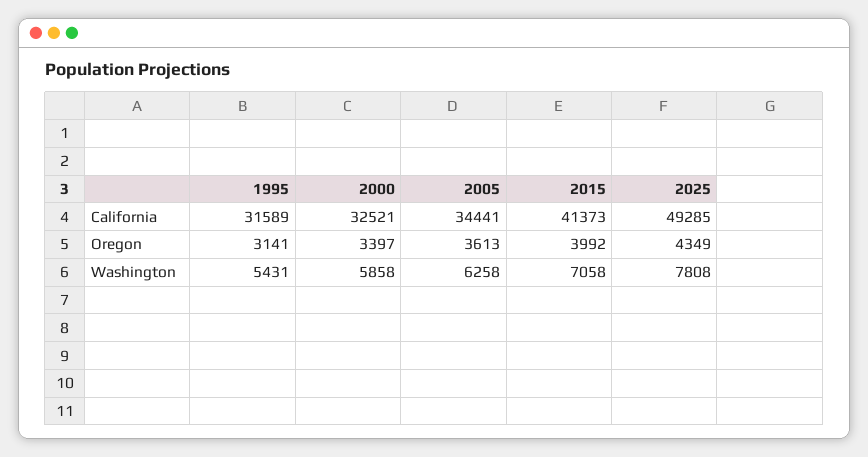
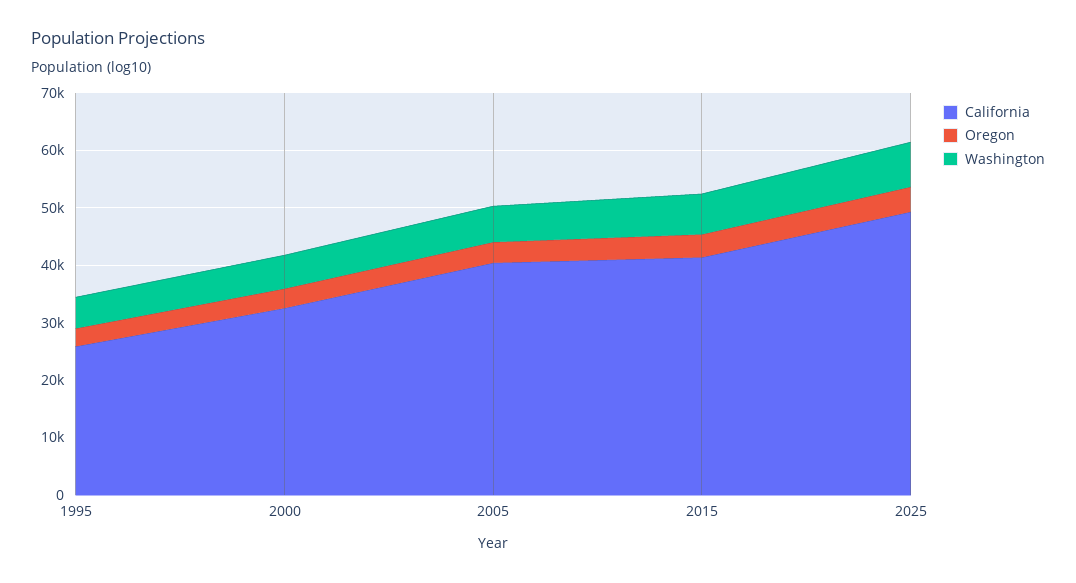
California, 1995: 31589 -> 26000
California, 2005: 34441 -> 40000

